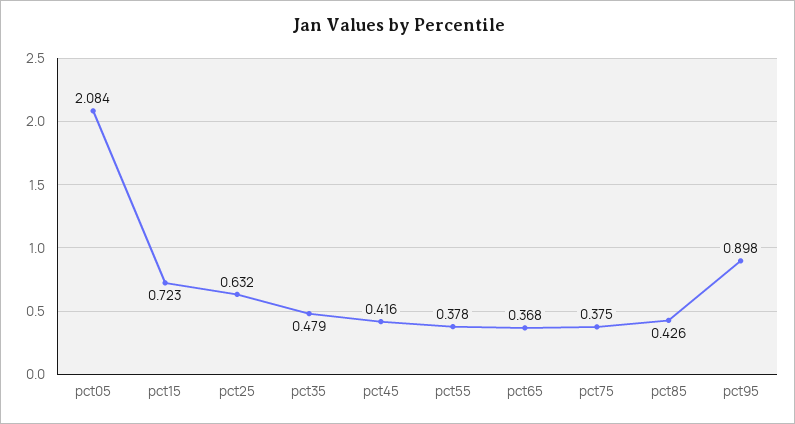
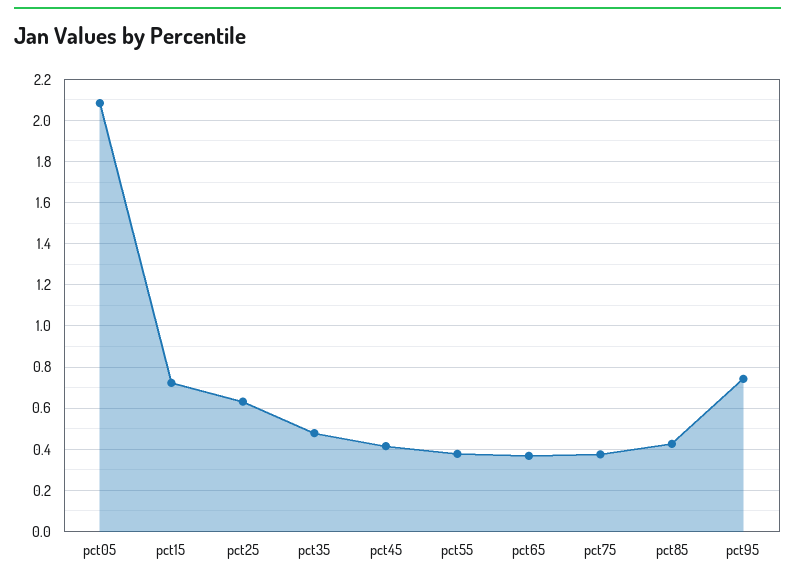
pct95: 0.898 -> 0.75

